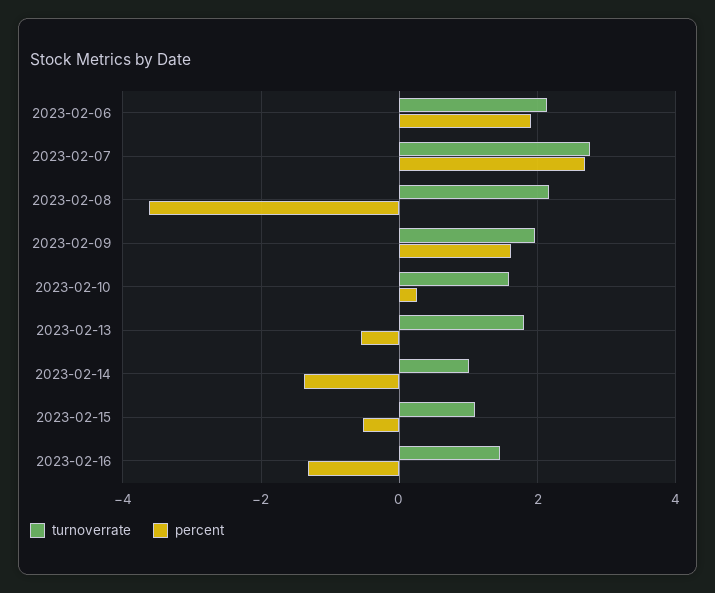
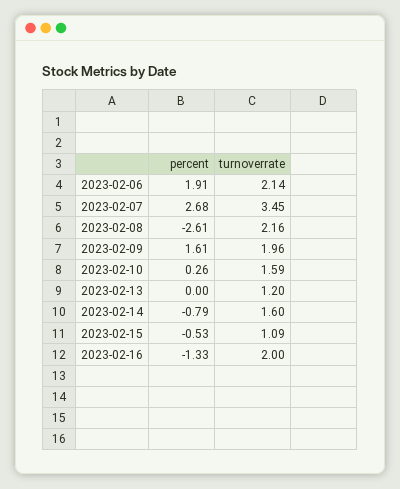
turnoverrate, 2023-02-07: 2.8 -> 3.45
percent, 2023-02-08: -3.6 -> -2.61
turnoverrate, 2023-02-13: 1.8 -> 1.2
percent, 2023-02-13: -0.6 -> 0
turnoverrate, 2023-02-14: 1 -> 1.6
percent, 2023-02-14: -1.4 -> -0.79
turnoverrate, 2023-02-16: 1.4 -> 2

